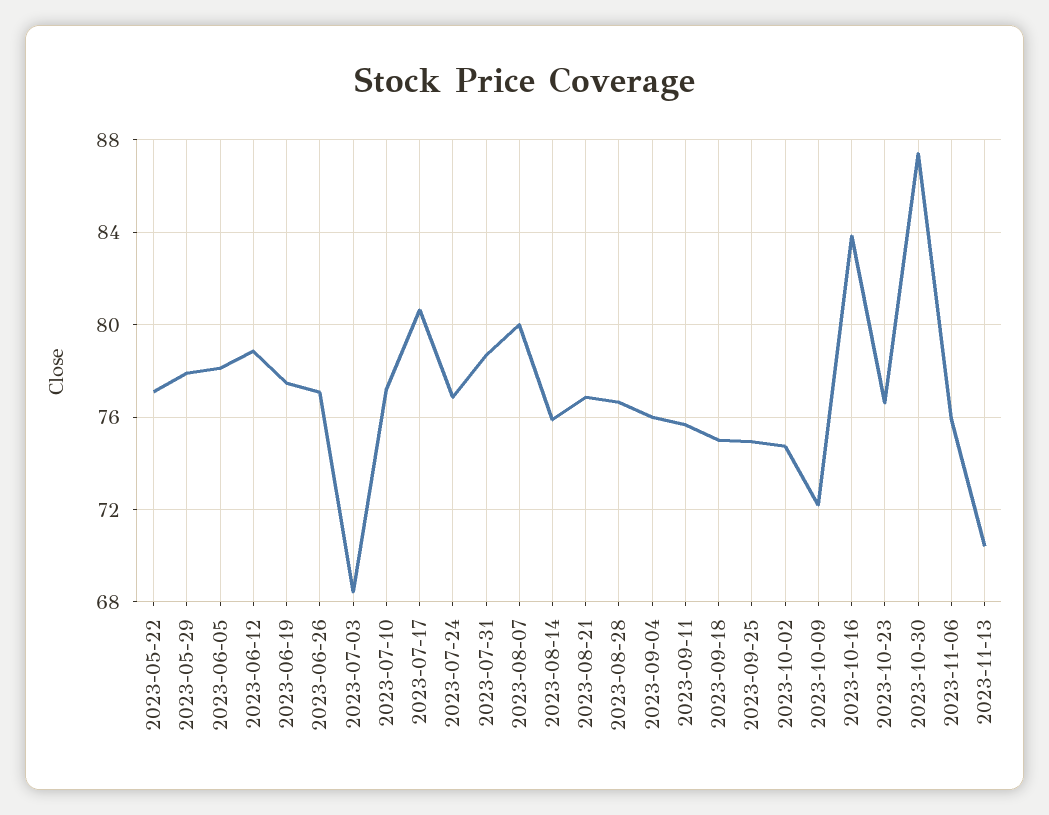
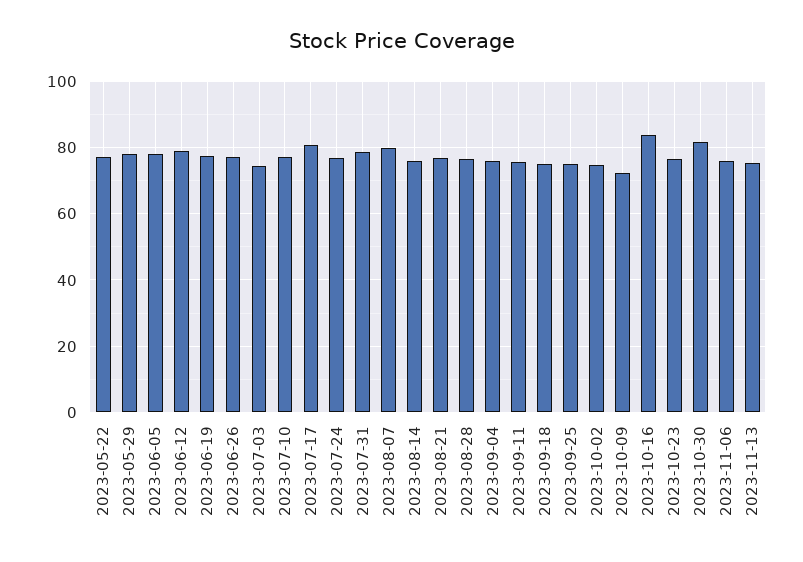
2023-07-03: 68.5 -> 74
2023-10-30: 87.5 -> 82
2023-11-13: 70.5 -> 76

